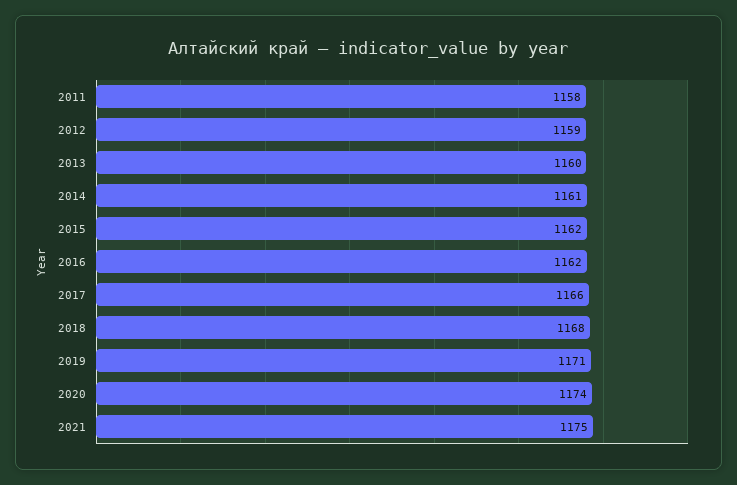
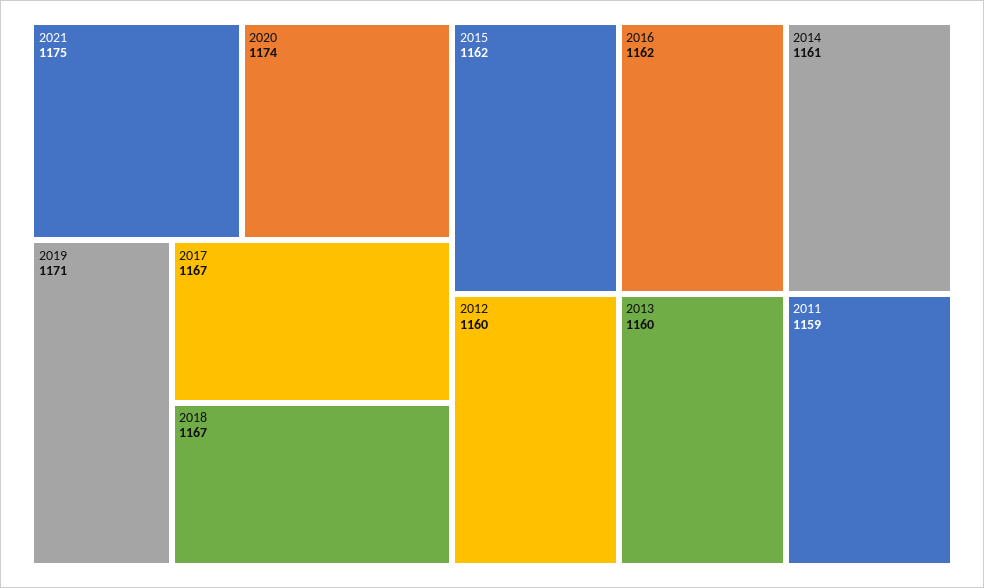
2011: 1158 -> 1159
2012: 1159 -> 1160
2017: 1166 -> 1167
2018: 1168 -> 1167

